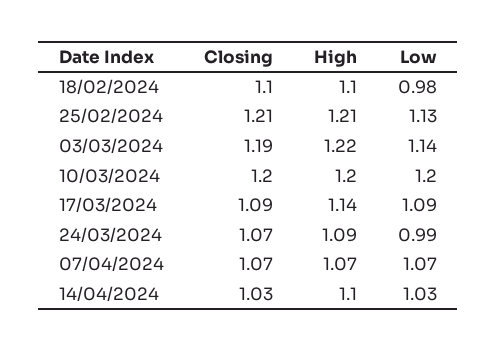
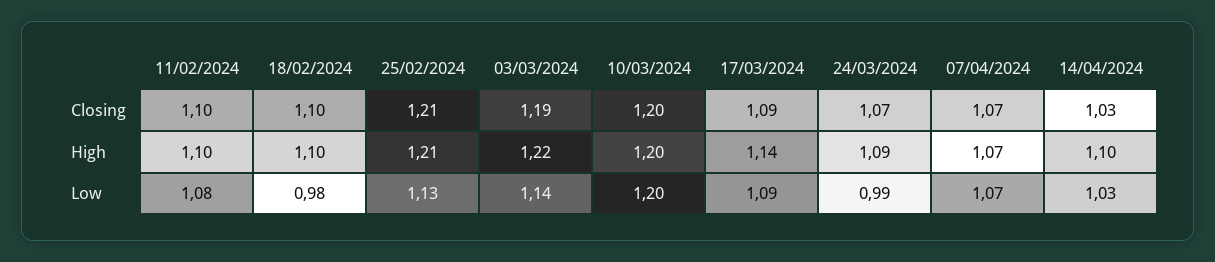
Closing, 11/02/2024: none -> 1.1
High, 11/02/2024: none -> 1.1
Low, 11/02/2024: none -> 1.08

